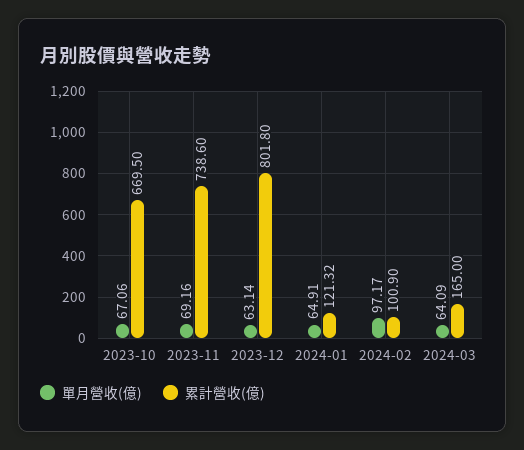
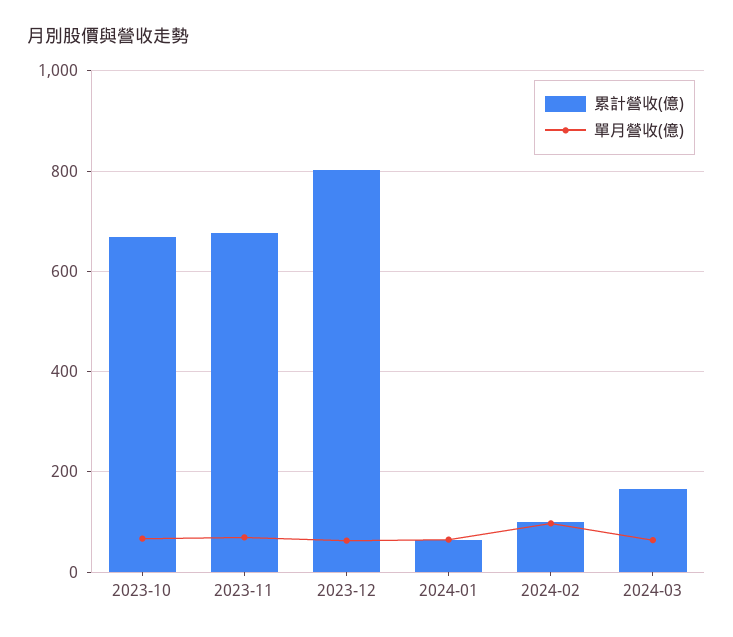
累計營收(億), 2023-11: 738.6 -> 680
累計營收(億), 2024-01: 121.32 -> 60

